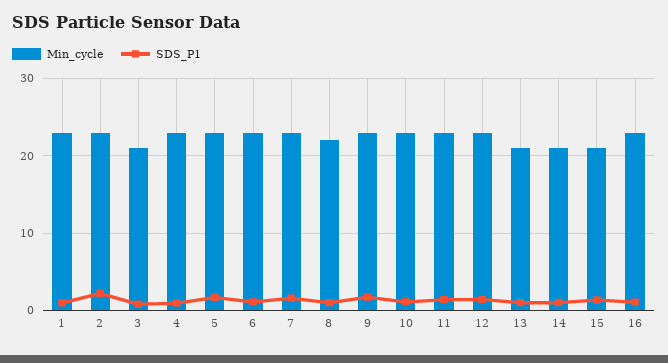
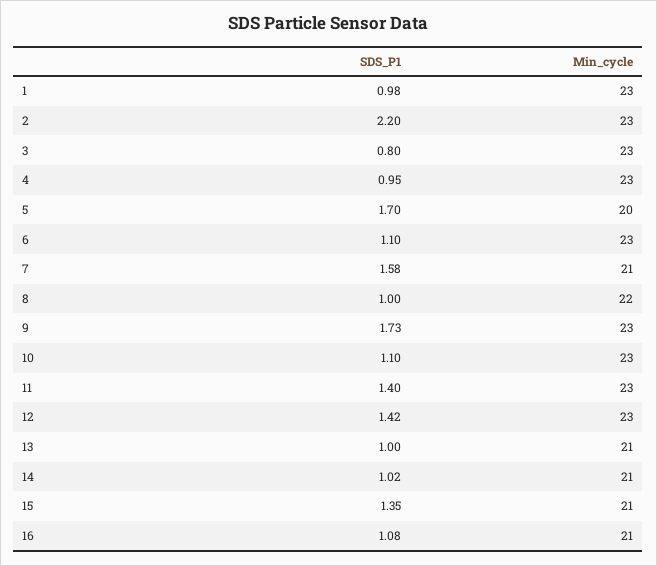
Min_cycle, 3: 21 -> 23
Min_cycle, 5: 23 -> 20
Min_cycle, 7: 23 -> 21
Min_cycle, 16: 23 -> 21

